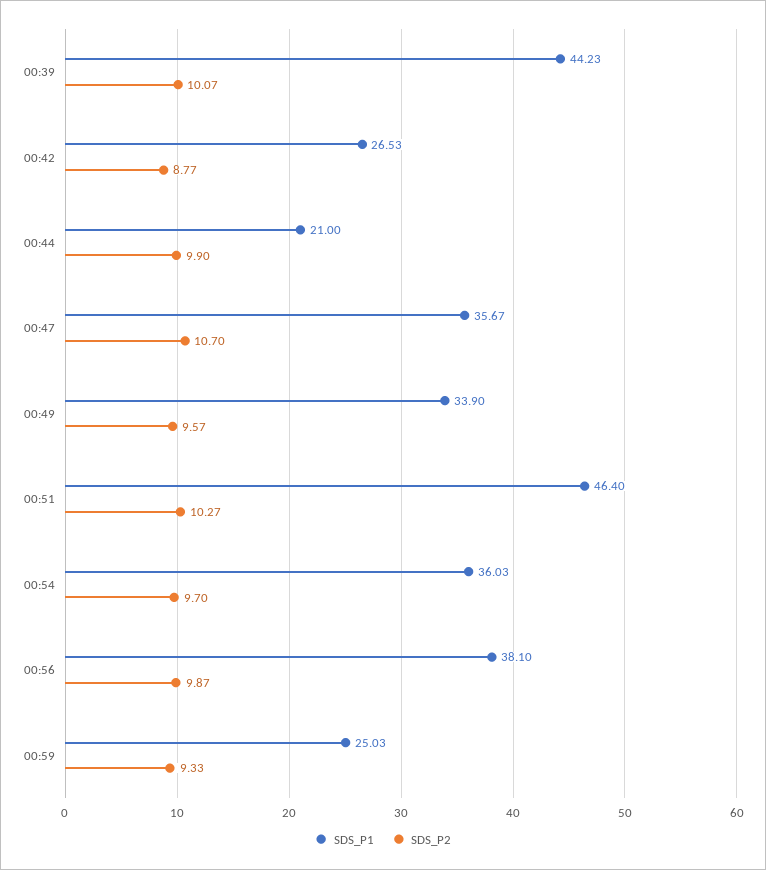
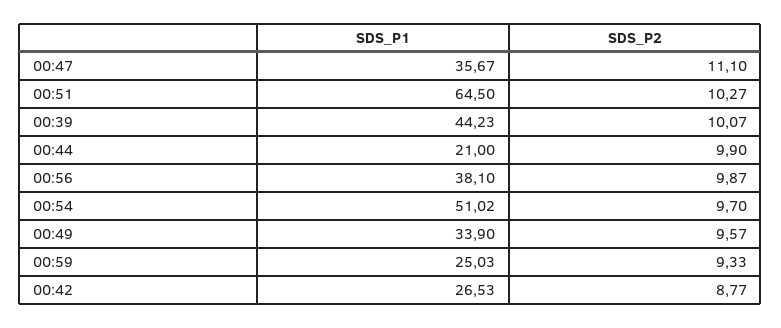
SDS_P2, 00:47: 10.7 -> 11.1
SDS_P1, 00:51: 46.4 -> 64.5
SDS_P1, 00:54: 36.03 -> 51.02

